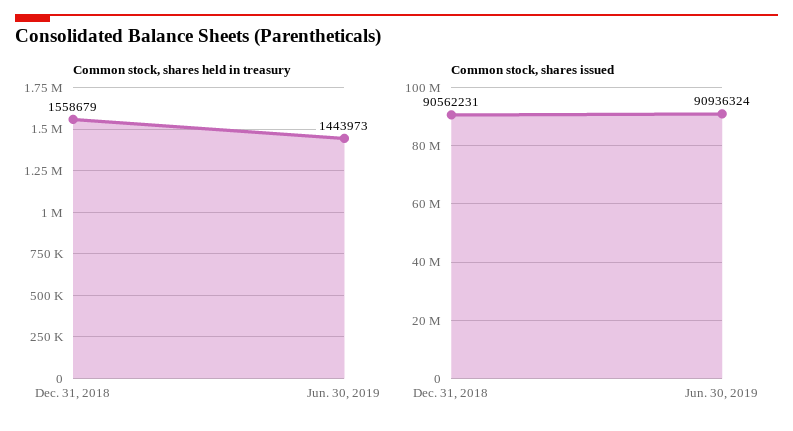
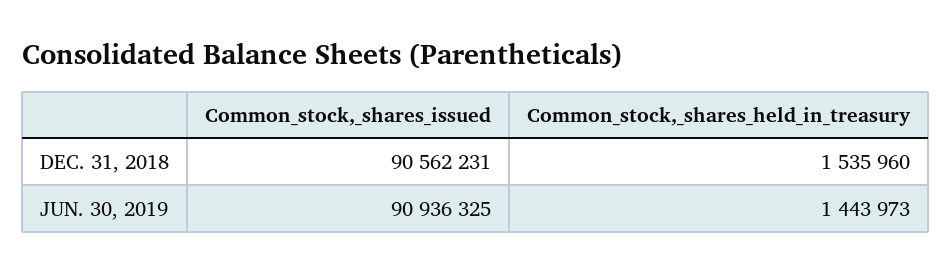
Common stock, shares held in treasury, Dec. 31, 2018: 1558679 -> 1535960
Common stock, shares issued, Jun. 30, 2019: 90936324 -> 90936325

